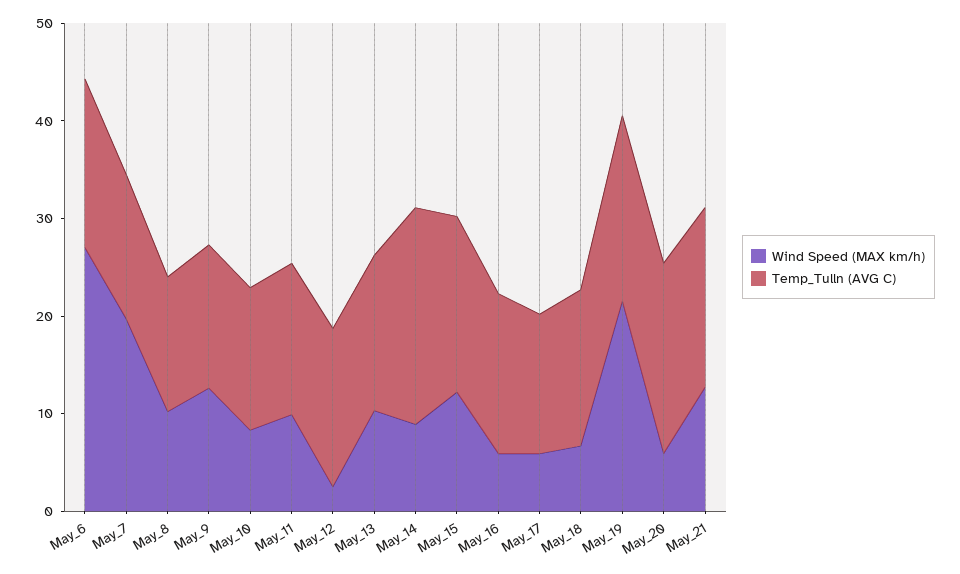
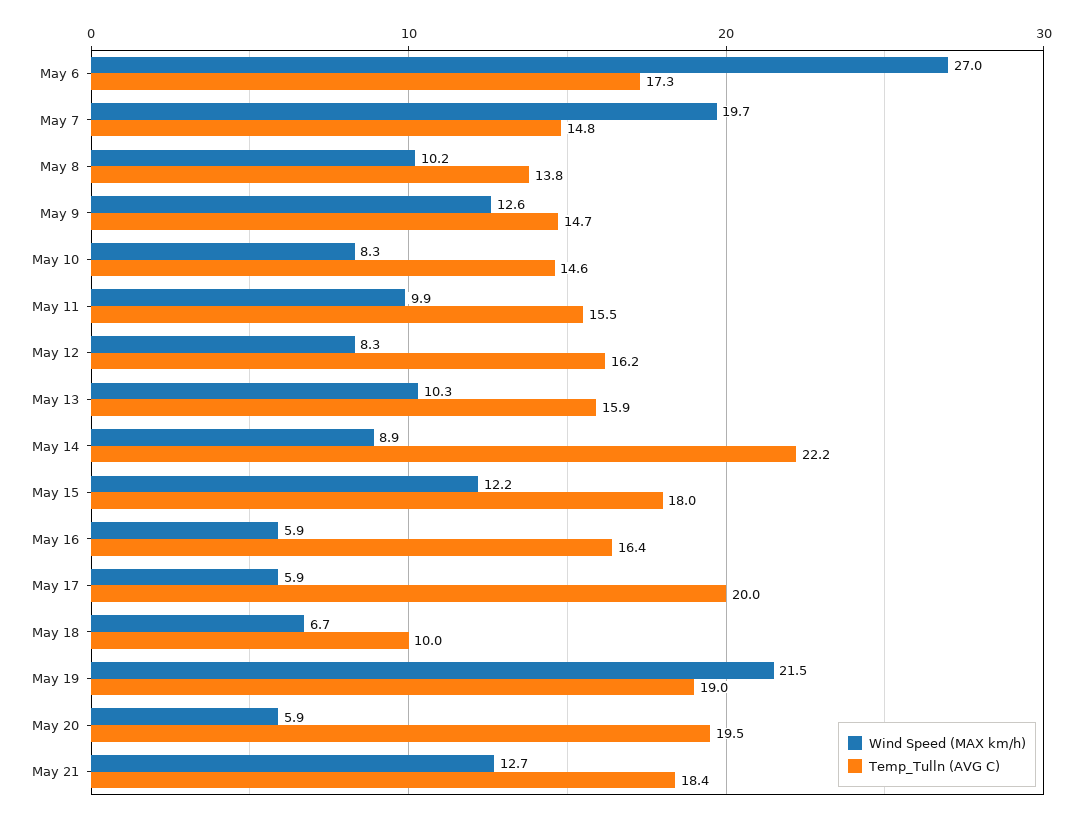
Wind Speed (MAX km/h), May_12: 2 -> 8.3
Temp_Tulln (AVG C), May_17: 14 -> 20
Temp_Tulln (AVG C), May_18: 16 -> 10

